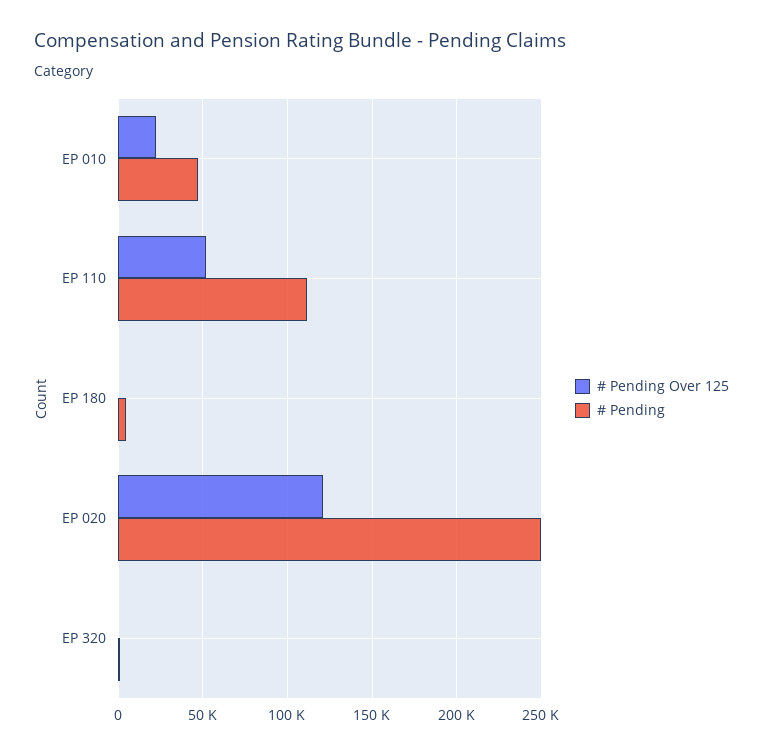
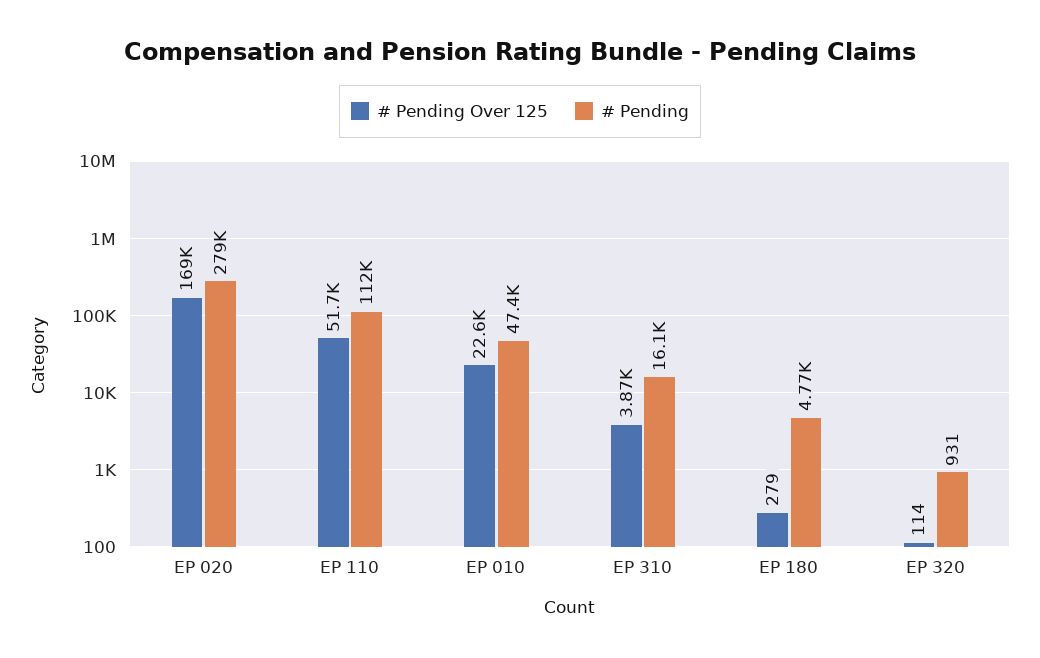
# Pending Over 125, EP 020: 120000 -> 169000
# Pending, EP 020: 250000 -> 279000
# Pending Over 125, EP 310: none -> 3870
# Pending, EP 310: none -> 16100

